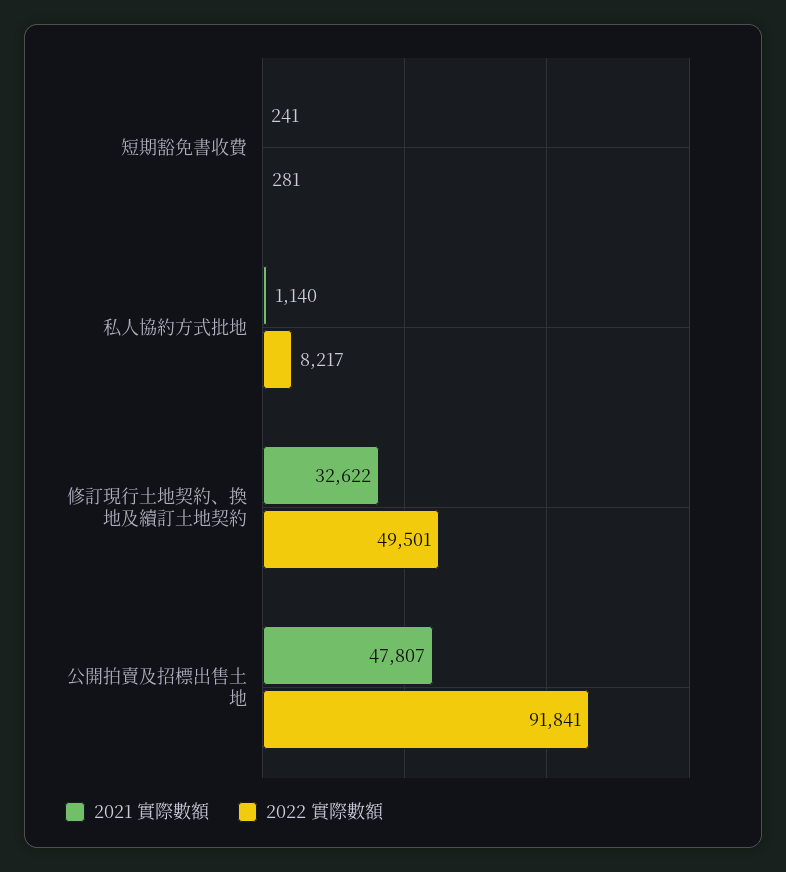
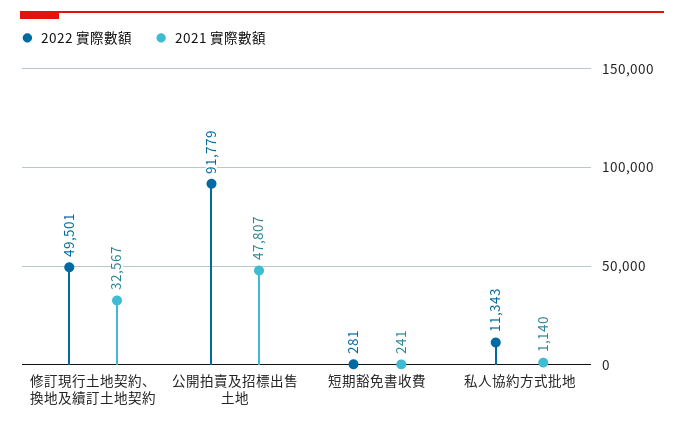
2022 實際數額, 私人協約方式批地: 8217 -> 11343
2021 實際數額, 修訂現行土地契約、換地及續訂土地契約: 32622 -> 32567
2022 實際數額, 公開拍賣及招標出售土地: 91841 -> 91779

